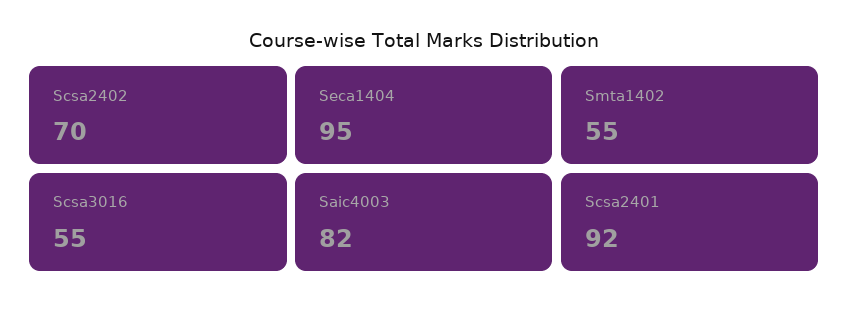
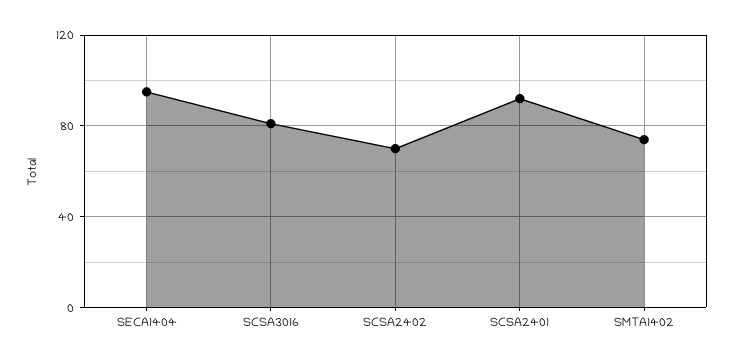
Smta1402: 55 -> 75
Scsa3016: 55 -> 80
Saic4003: 82 -> none

